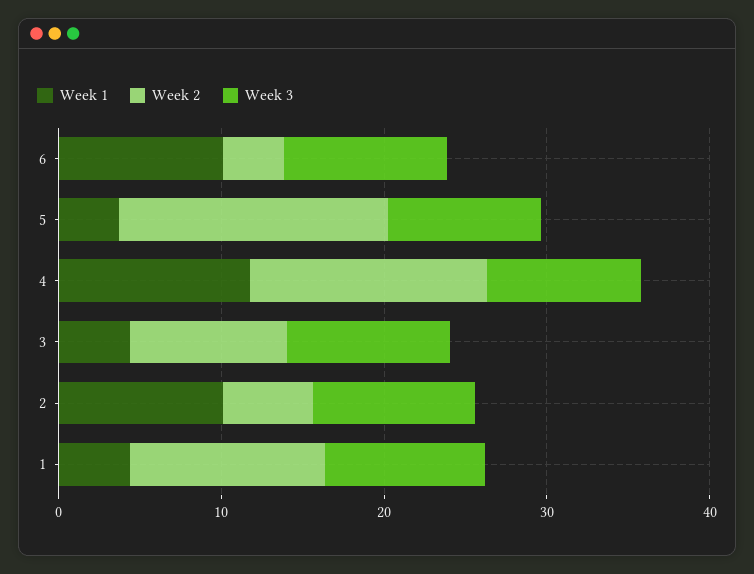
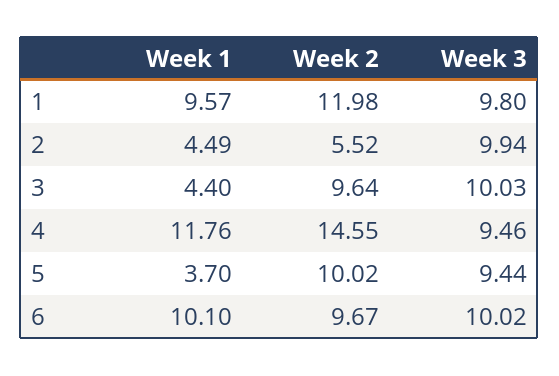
Week 2, 6: 4 -> 9.67
Week 2, 5: 16 -> 10.02
Week 1, 2: 10 -> 4.49
Week 1, 1: 4 -> 9.57

